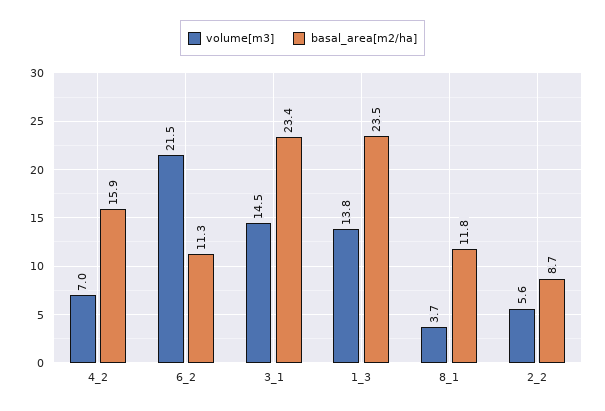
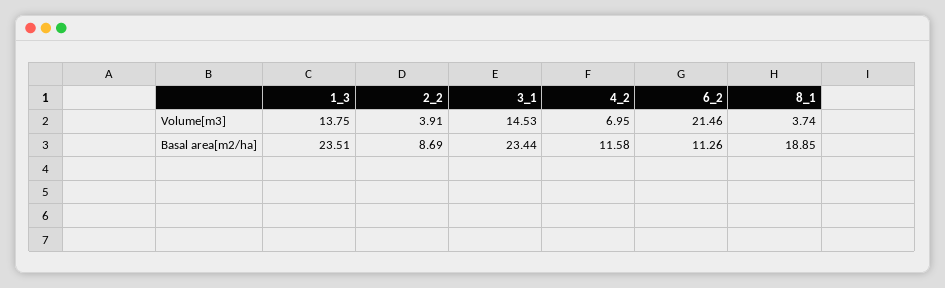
basal_area[m2/ha], 4_2: 15.9 -> 11.58
basal_area[m2/ha], 8_1: 11.8 -> 18.85
volume[m3], 2_2: 5.6 -> 3.91

